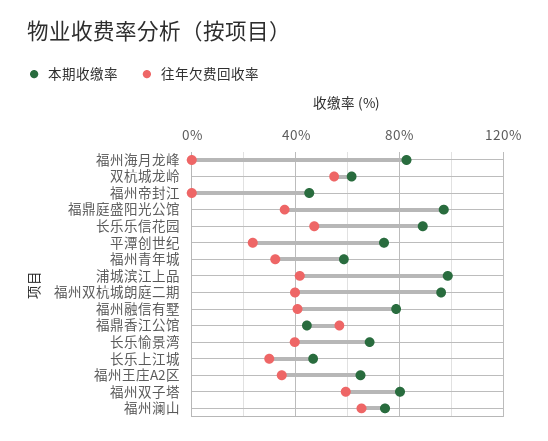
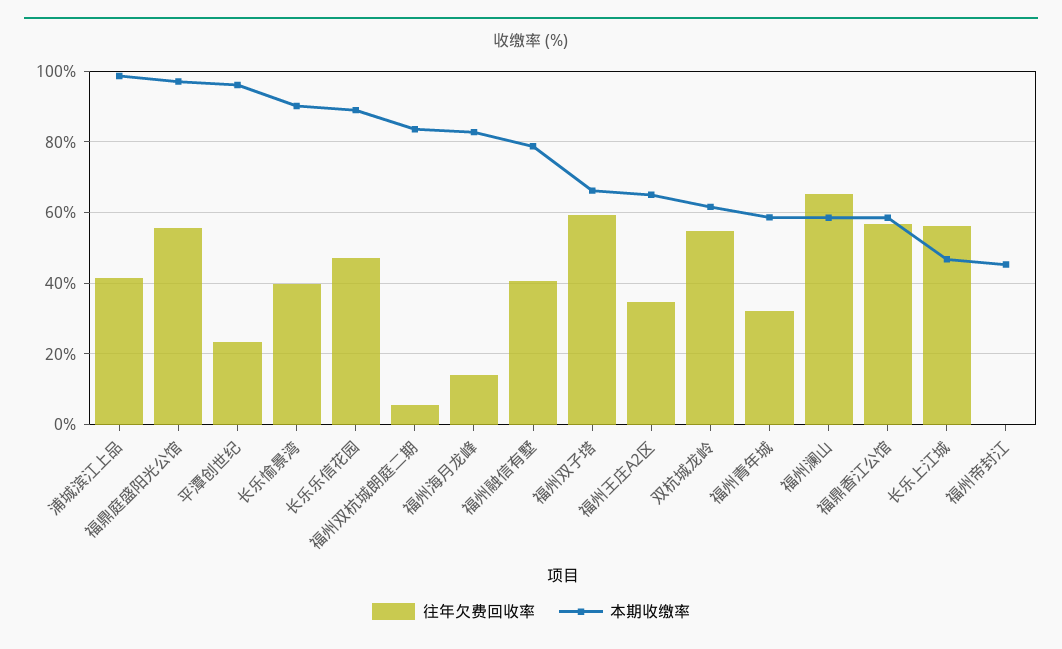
往年欠费回收率, 福州海月龙峰: 0 -> 14
往年欠费回收率, 福鼎庭盛阳光公馆: 35 -> 56
本期收缴率, 平潭创世纪: 75 -> 96
本期收缴率, 福州双杭城朗庭二期: 95 -> 84
往年欠费回收率, 福州双杭城朗庭二期: 40 -> 6
本期收缴率, 福鼎香江公馆: 45 -> 58
本期收缴率, 长乐愉景湾: 70 -> 90
往年欠费回收率, 长乐上江城: 30 -> 56
本期收缴率, 福州双子塔: 80 -> 66
本期收缴率, 福州澜山: 75 -> 58

